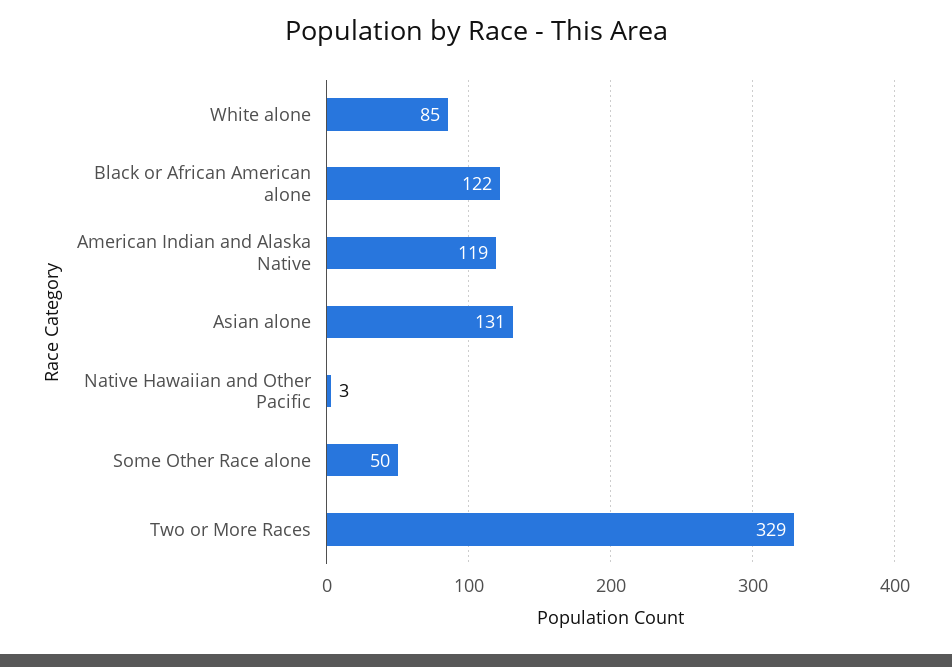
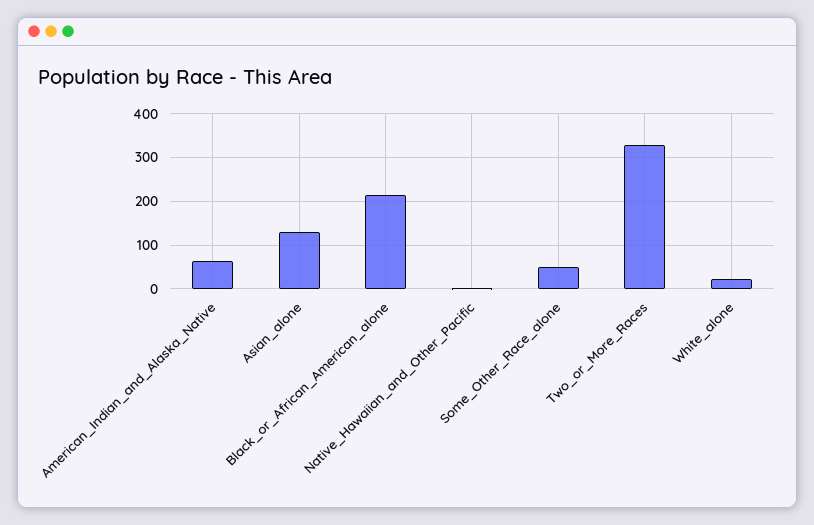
White alone: 85 -> 20
Black or African American alone: 122 -> 220
American Indian and Alaska Native: 119 -> 60

